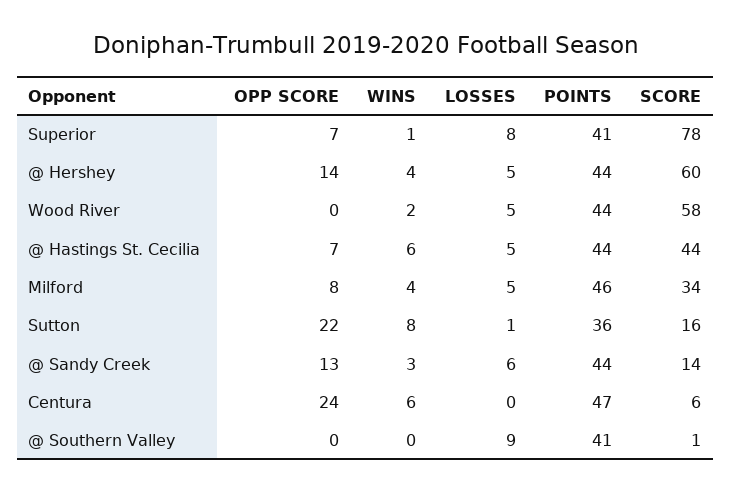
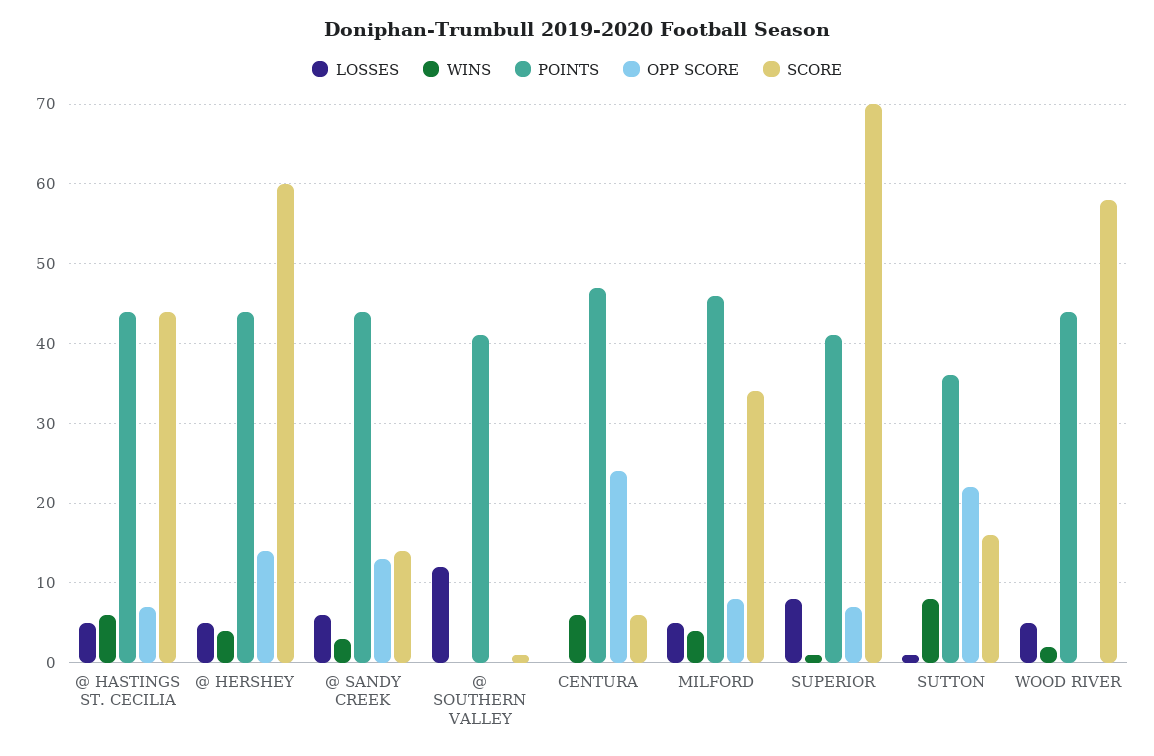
SCORE, Superior: 78 -> 70
LOSSES, @ Southern Valley: 9 -> 12

